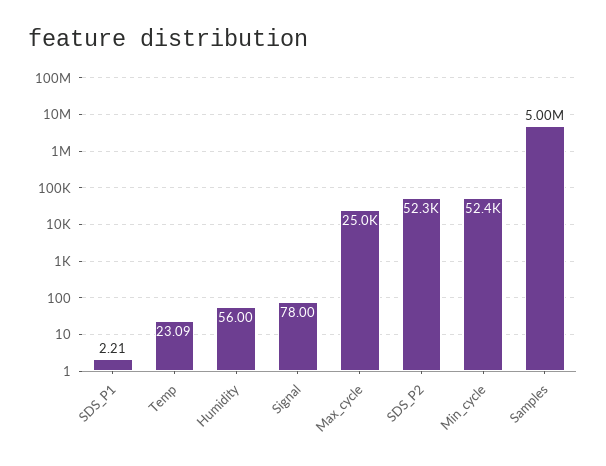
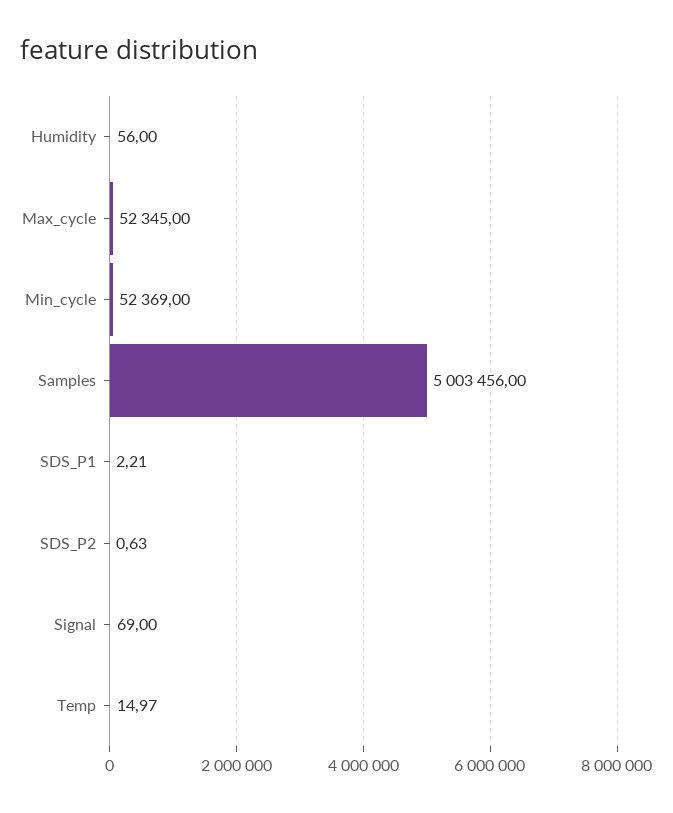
Temp: 23.09 -> 14.97
Signal: 78 -> 69
Max_cycle: 25000 -> 52345
SDS_P2: 52300 -> 0.63

